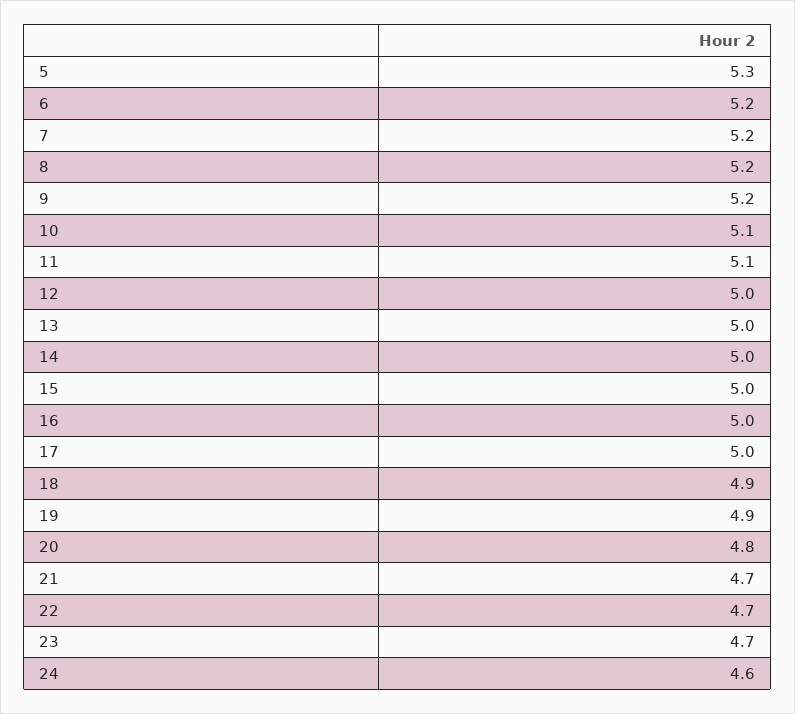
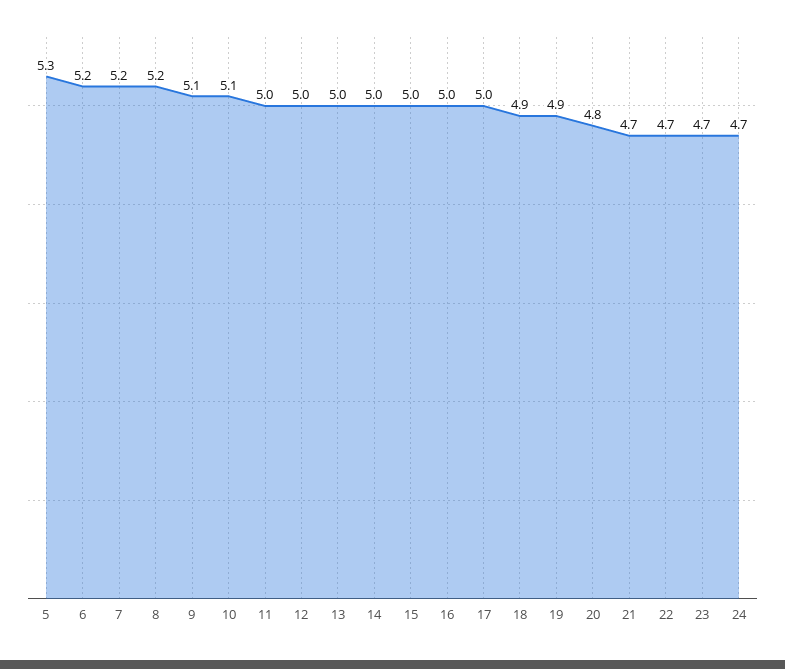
9: 5.2 -> 5.1
11: 5.1 -> 5
24: 4.6 -> 4.7

